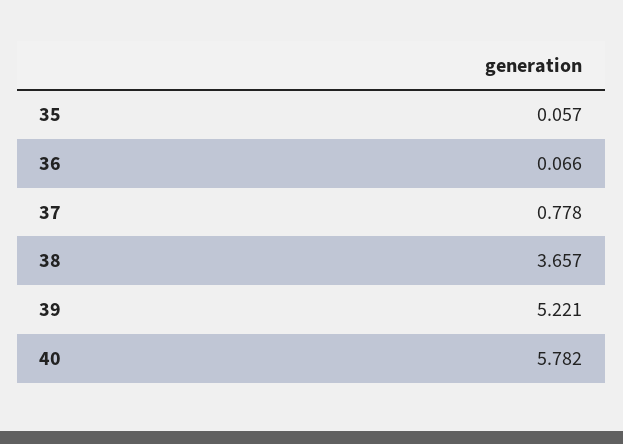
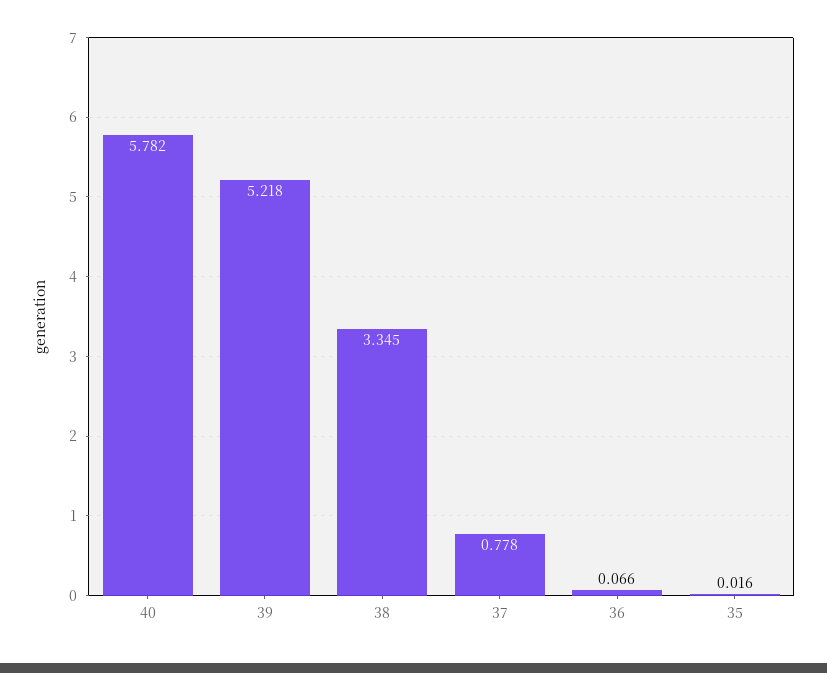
35: 0.057 -> 0.016
38: 3.657 -> 3.345
39: 5.221 -> 5.218

